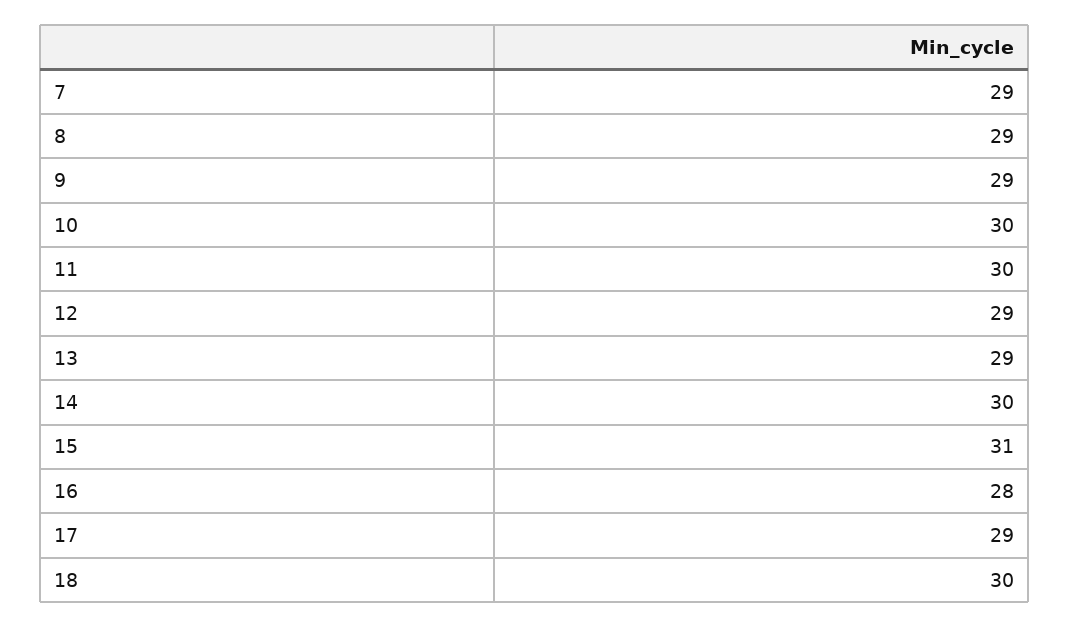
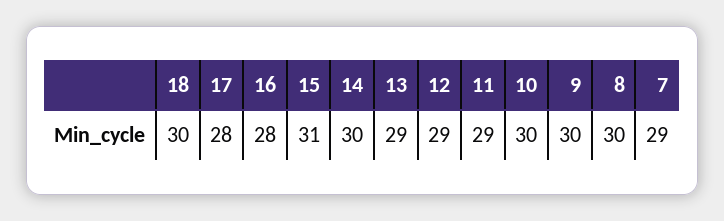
8: 29 -> 30
9: 29 -> 30
11: 30 -> 29
17: 29 -> 28

